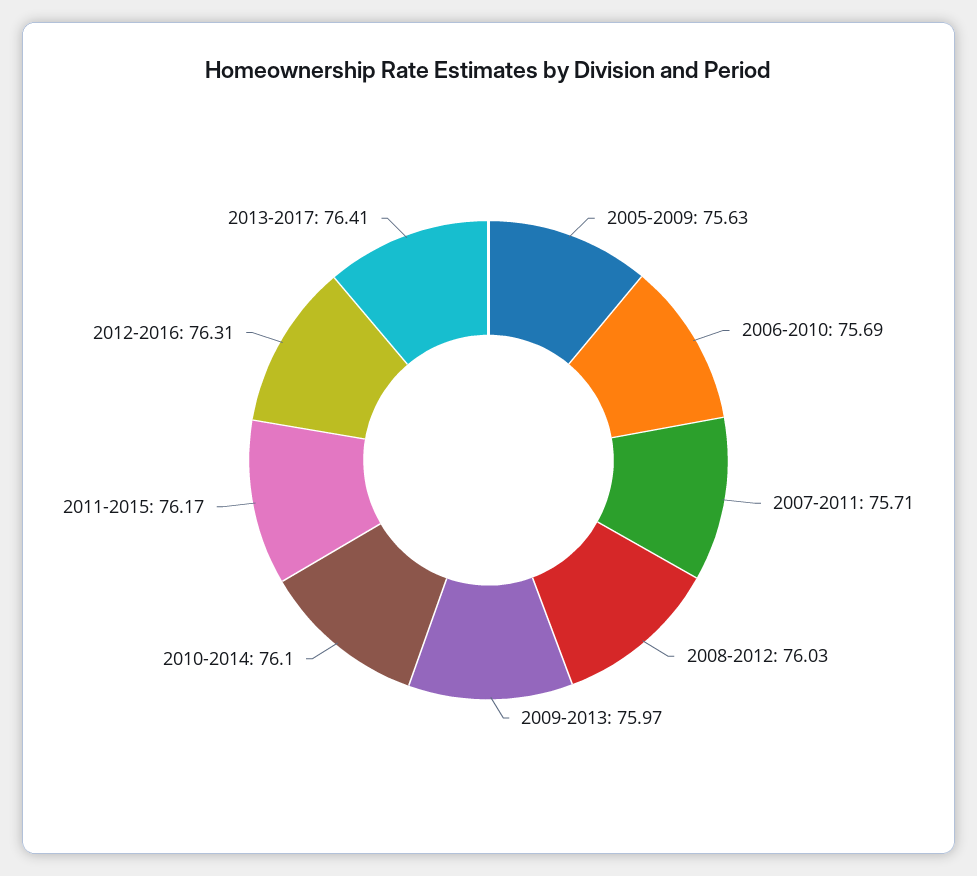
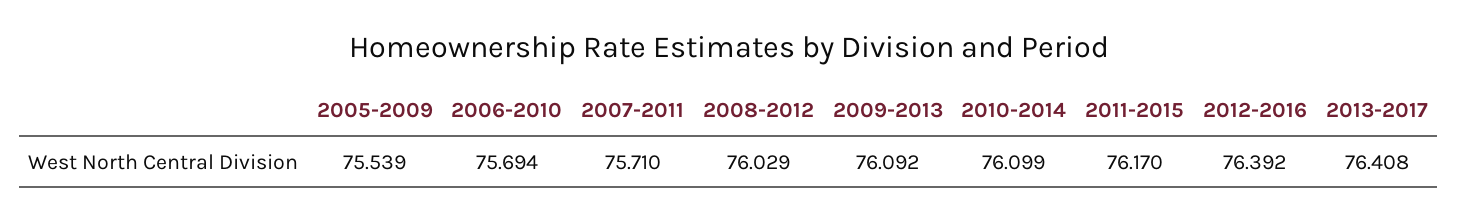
2005-2009: 75.63 -> 75.539
2009-2013: 75.97 -> 76.092
2012-2016: 76.31 -> 76.392

